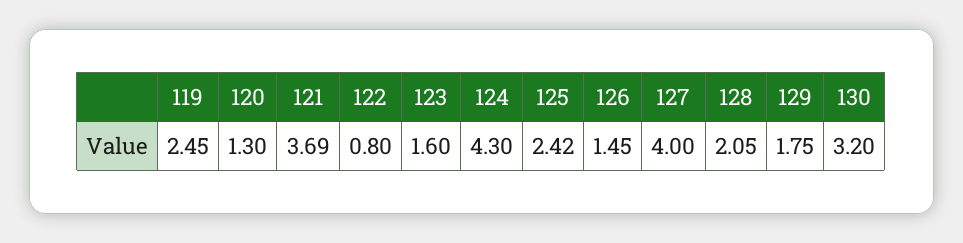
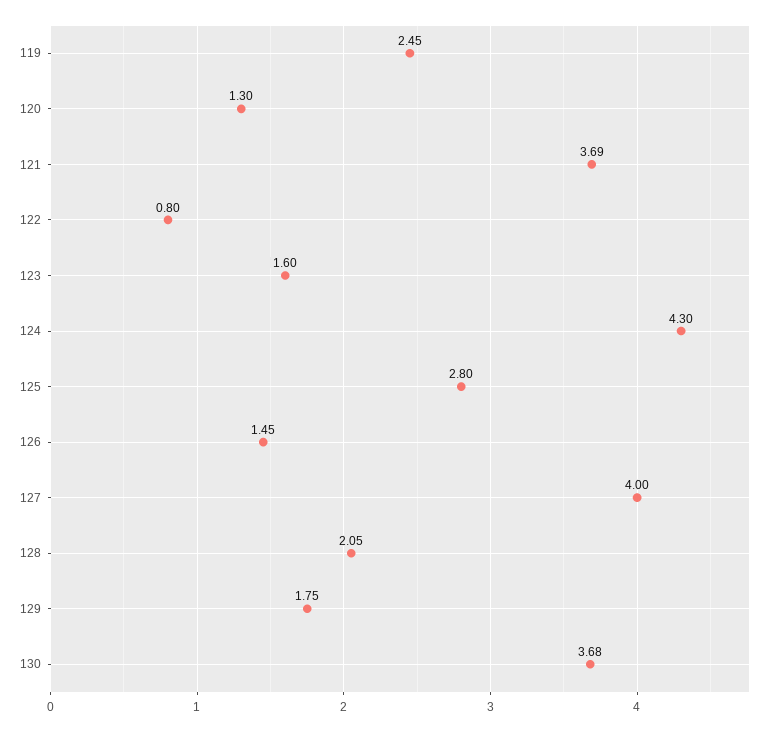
125: 2.42 -> 2.8
130: 3.2 -> 3.68

